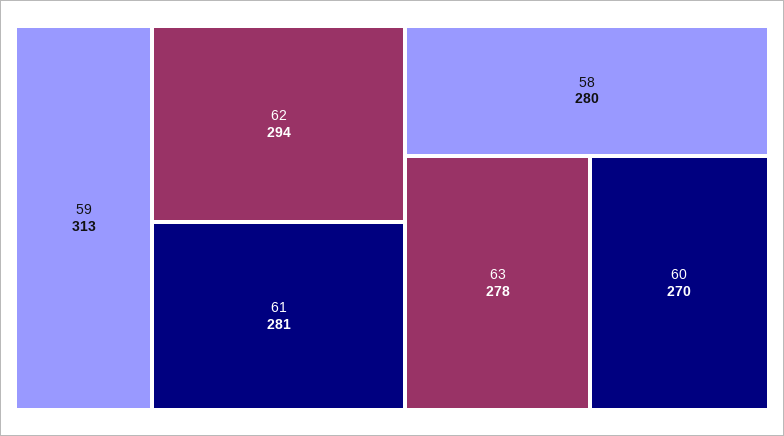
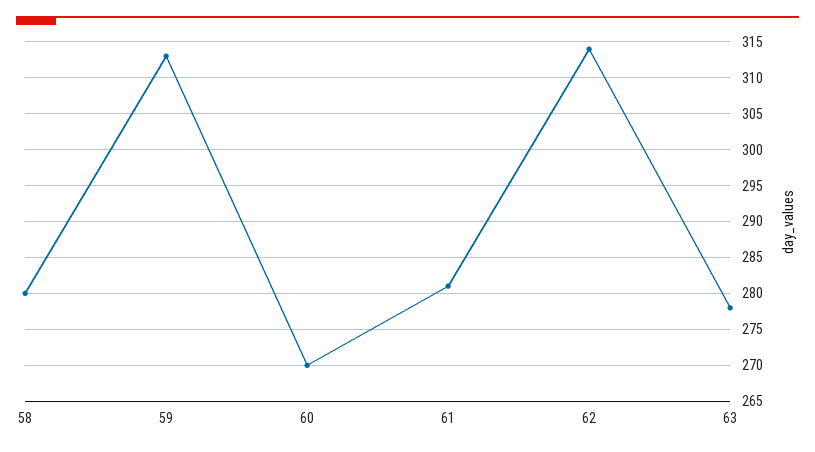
62: 294 -> 314

